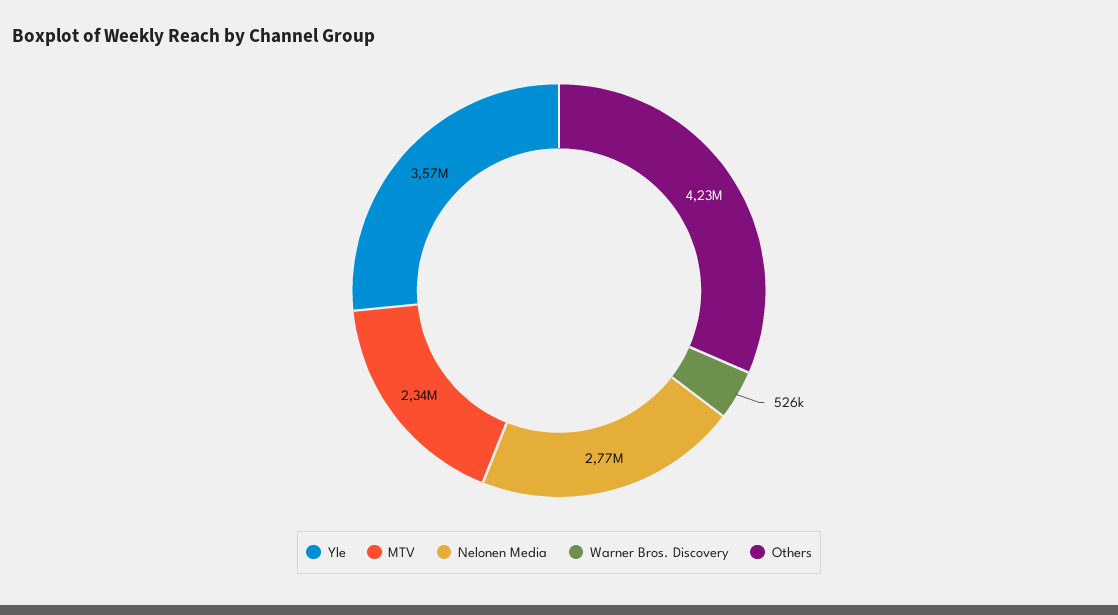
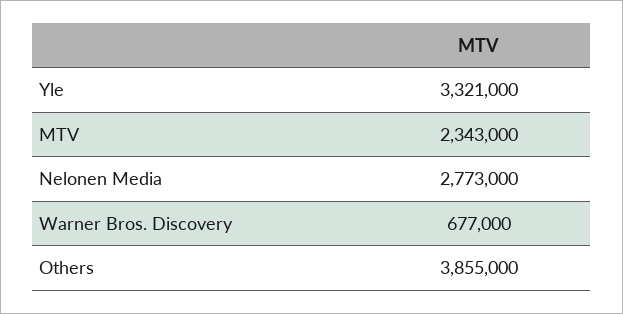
Yle: 3570000 -> 3321000
Warner Bros. Discovery: 526000 -> 677000
Others: 4230000 -> 3855000

